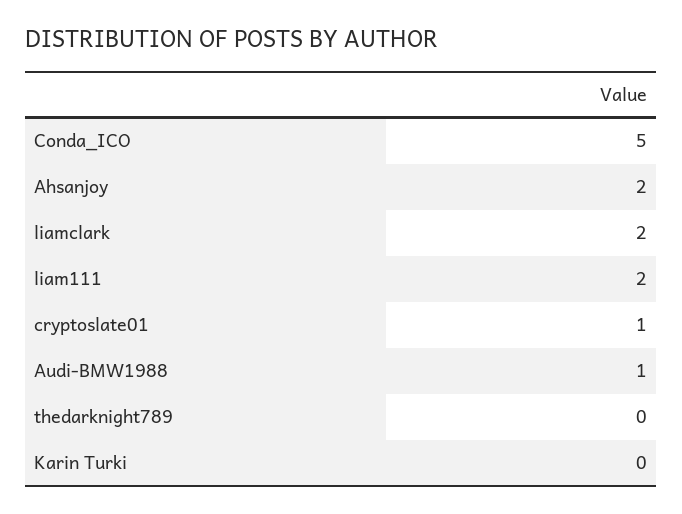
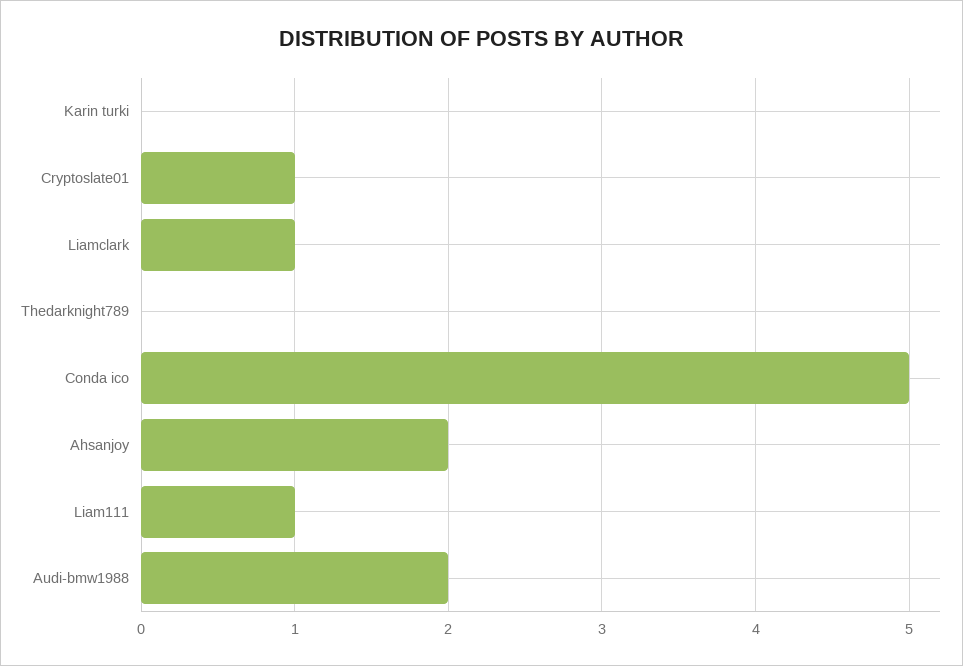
liamclark: 2 -> 1
liam111: 2 -> 1
Audi-BMW1988: 1 -> 2

